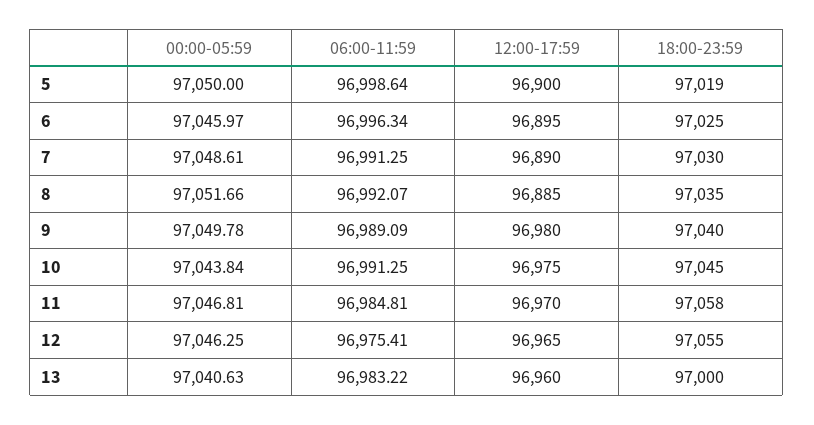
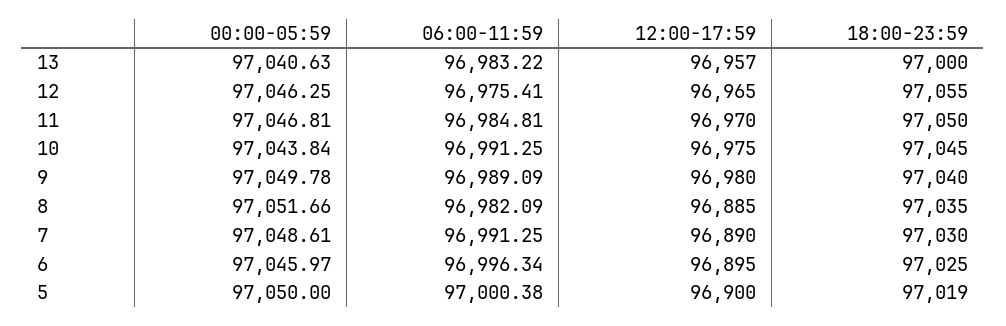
06:00-11:59, 5: 96998.64 -> 97000.38
06:00-11:59, 8: 96992.07 -> 96982.09
18:00-23:59, 11: 97058 -> 97050
12:00-17:59, 13: 96960 -> 96957

